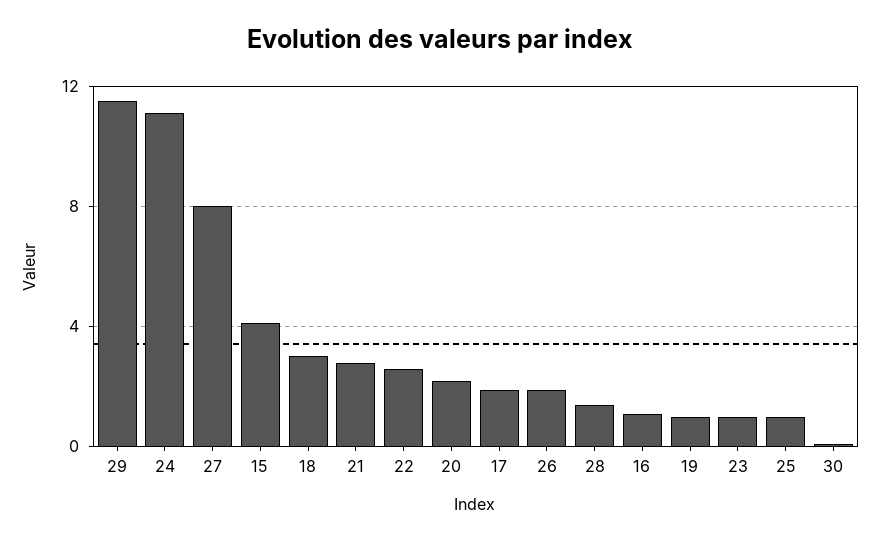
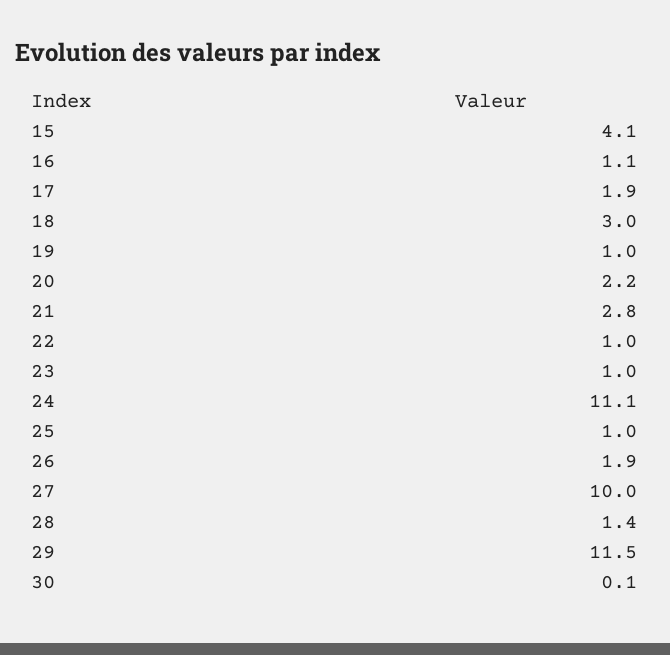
27: 8 -> 10
22: 2.5 -> 1

